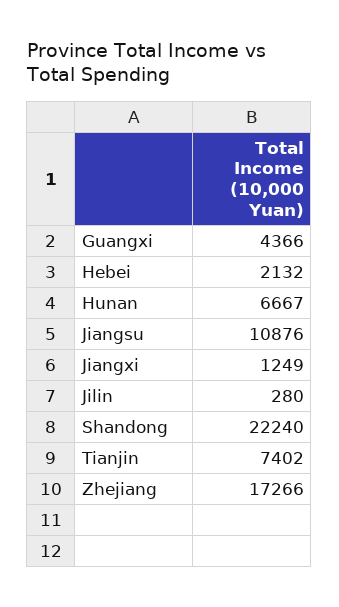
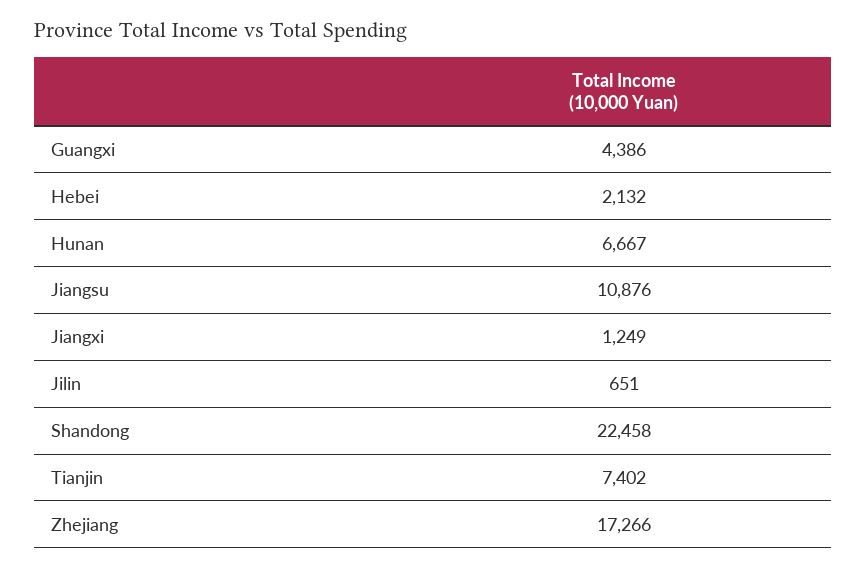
Guangxi: 4366 -> 4386
Jilin: 280 -> 651
Shandong: 22240 -> 22458

